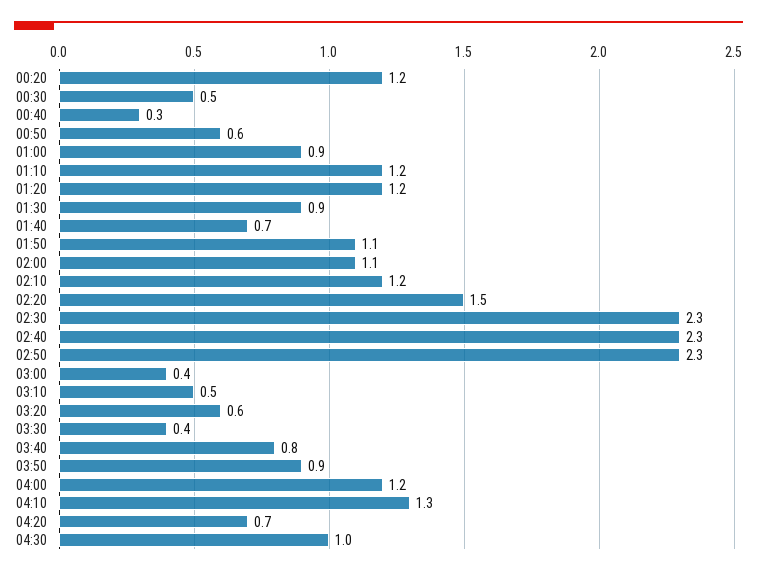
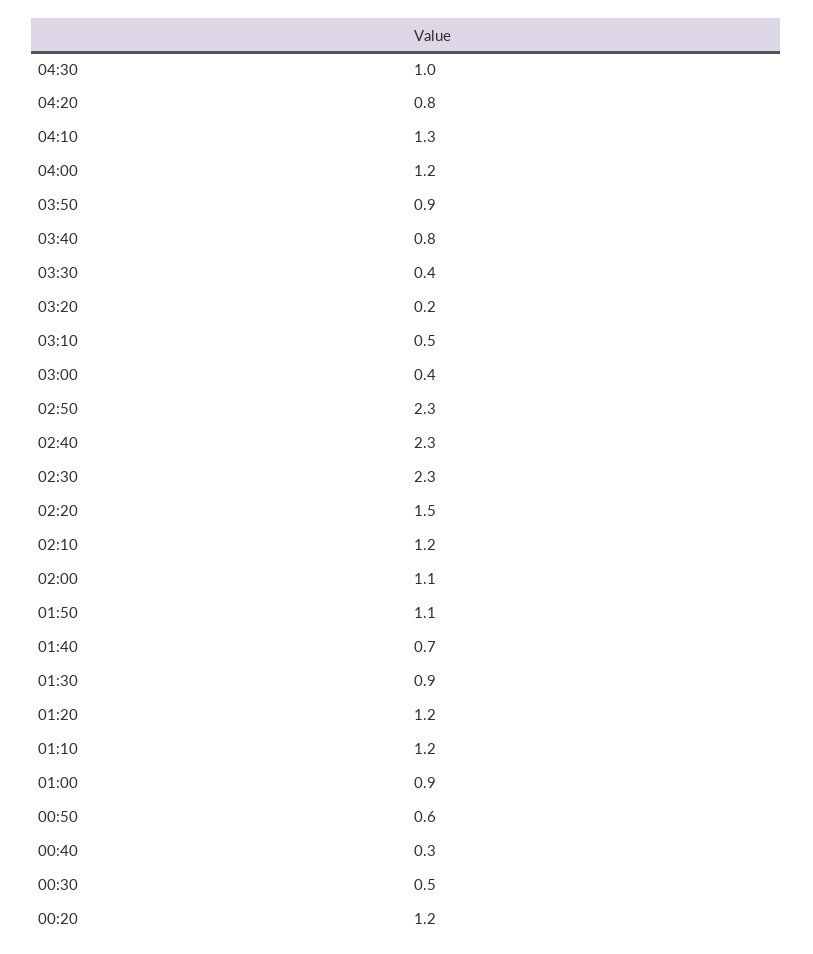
03:20: 0.6 -> 0.2
04:20: 0.7 -> 0.8

